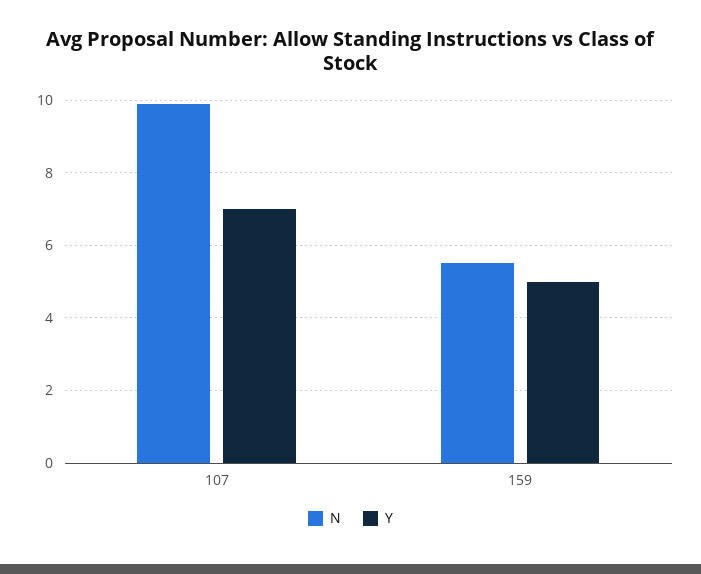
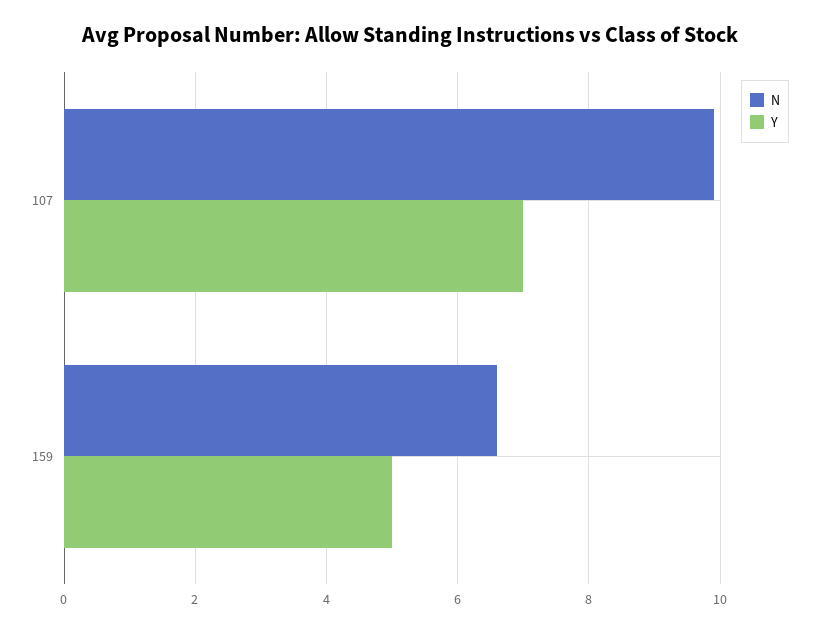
N, 159: 5.5 -> 6.5

